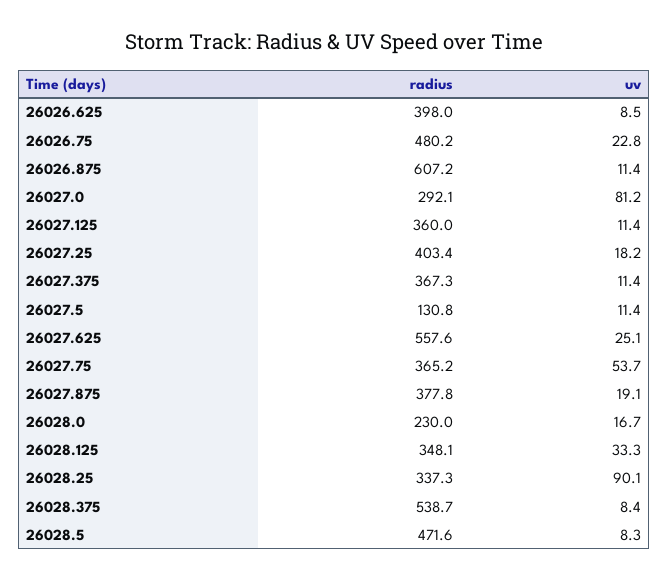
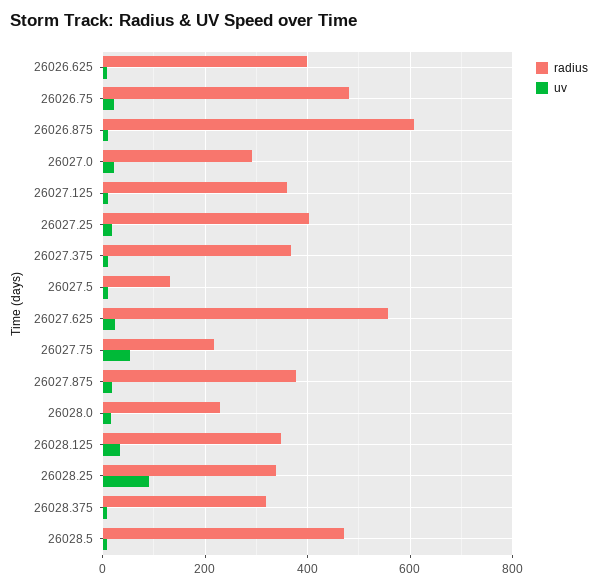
uv, 26027.0: 81.2 -> 20
radius, 26027.75: 365.2 -> 220
radius, 26028.375: 538.7 -> 320

